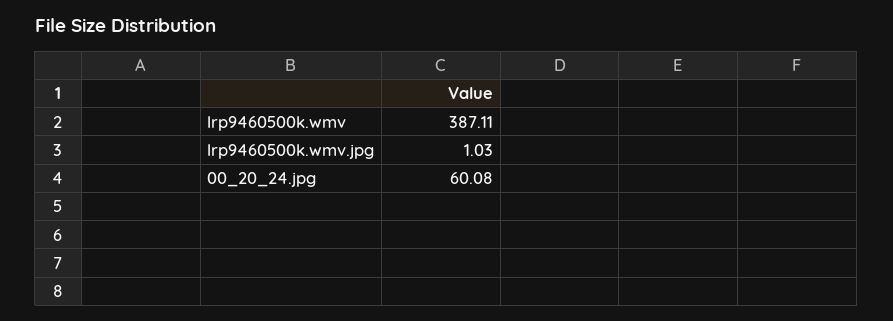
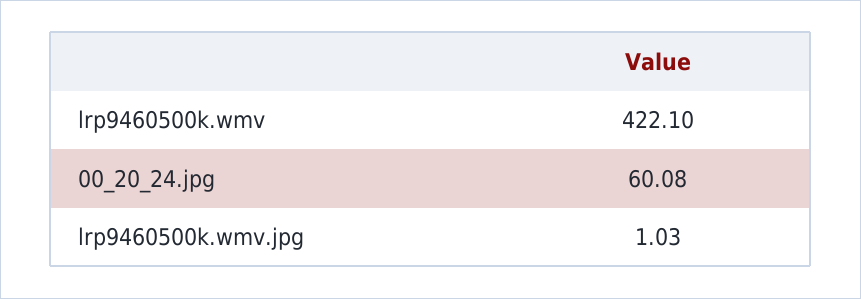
lrp9460500k.wmv: 387.11 -> 422.1

